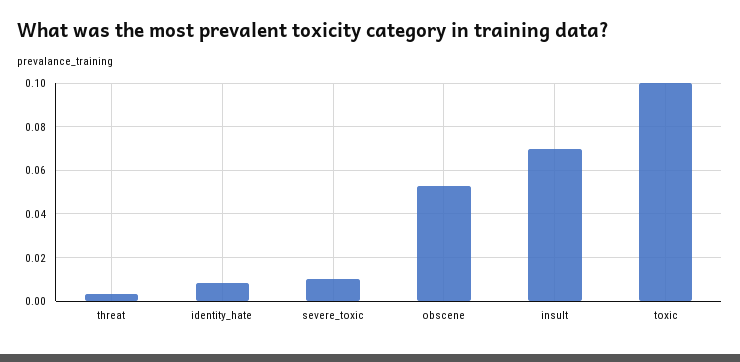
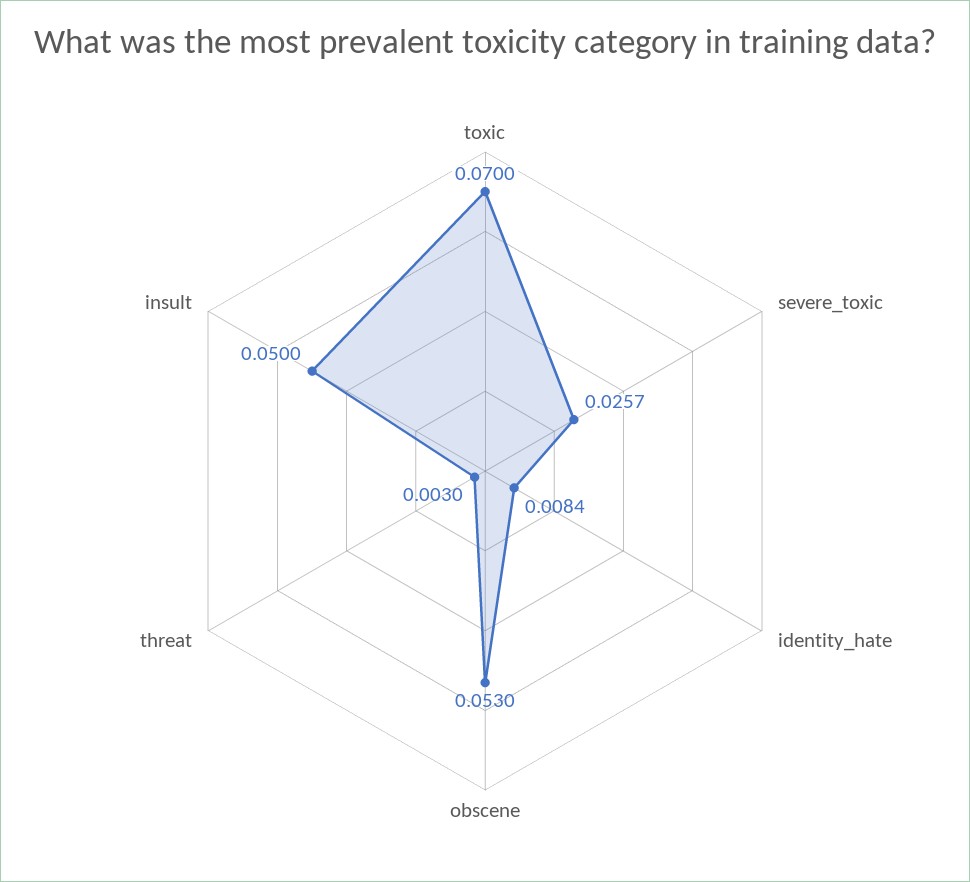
severe_toxic: 0.01 -> 0.0257
insult: 0.07 -> 0.05
toxic: 0.1 -> 0.07

